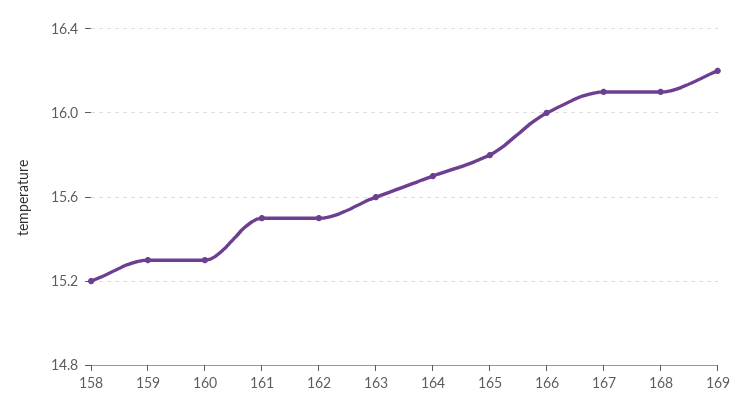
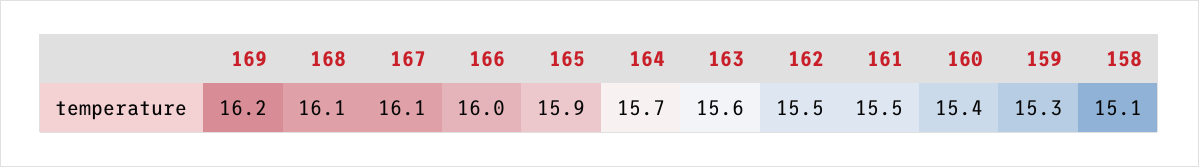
158: 15.2 -> 15.1
160: 15.3 -> 15.4
165: 15.8 -> 15.9

